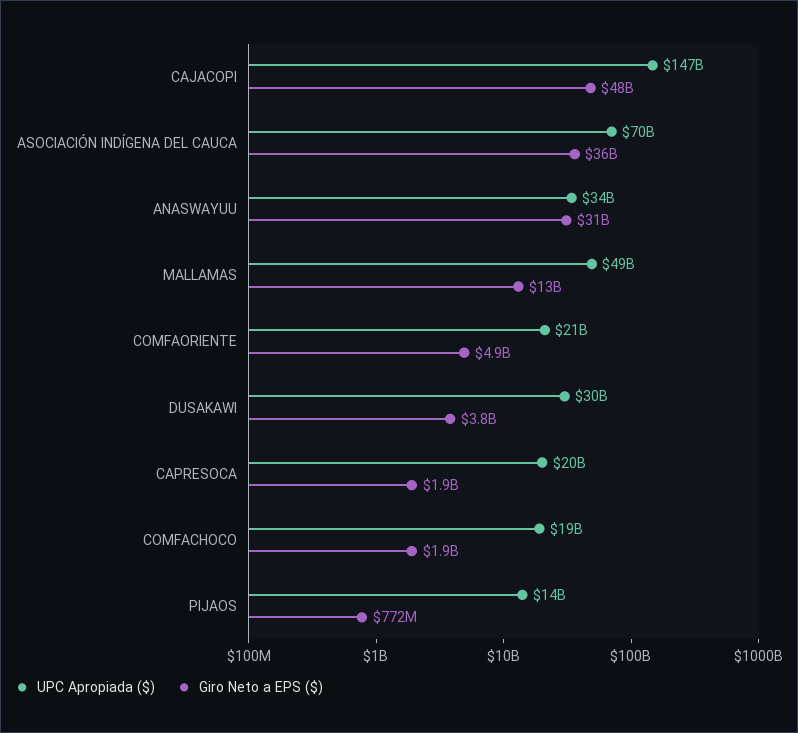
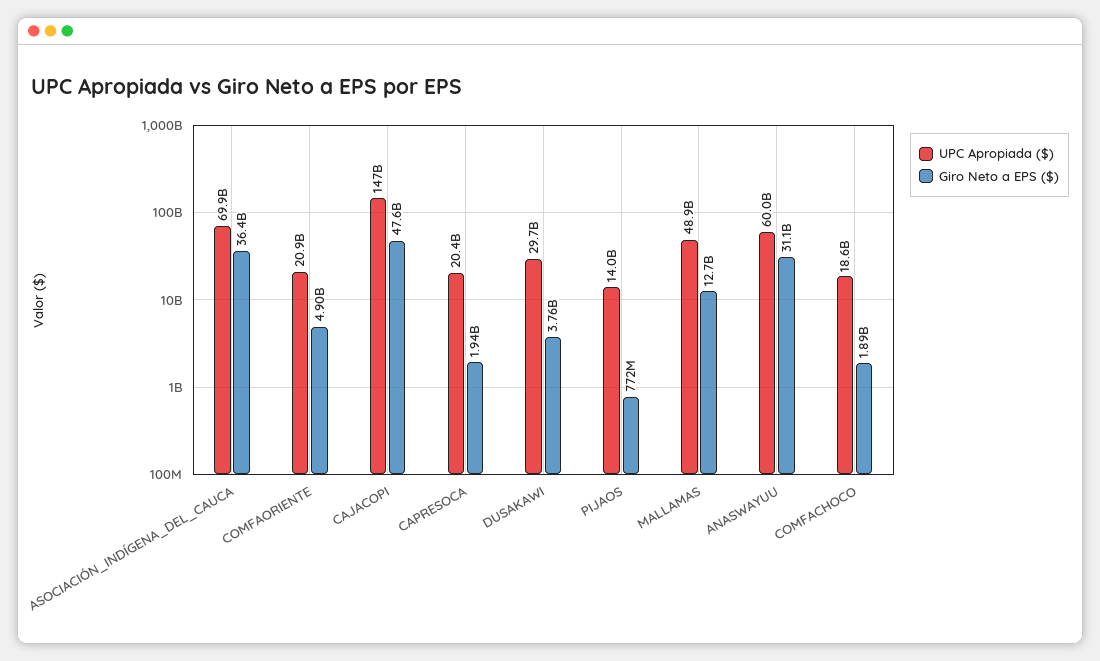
UPC Apropiada ($), ANASWAYUU: 34000000000 -> 60000000000

